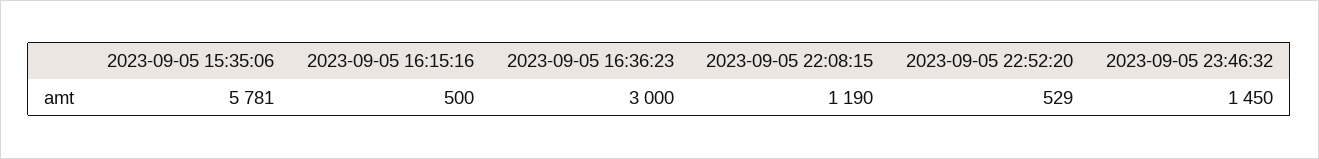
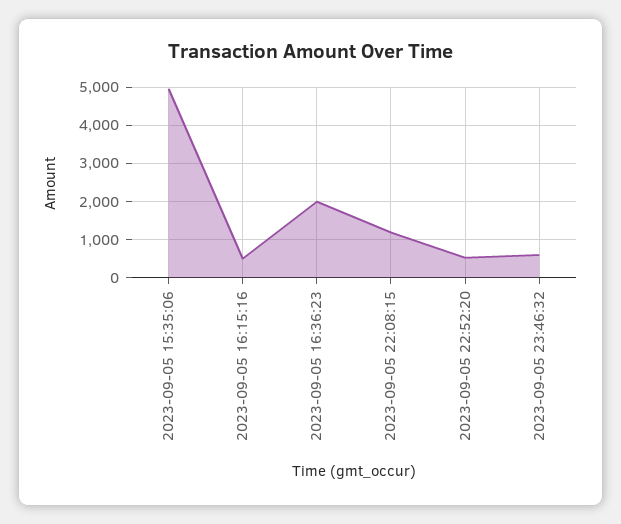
2023-09-05 15:35:06: 5781 -> 5000
2023-09-05 16:36:23: 3000 -> 2000
2023-09-05 23:46:32: 1450 -> 600

